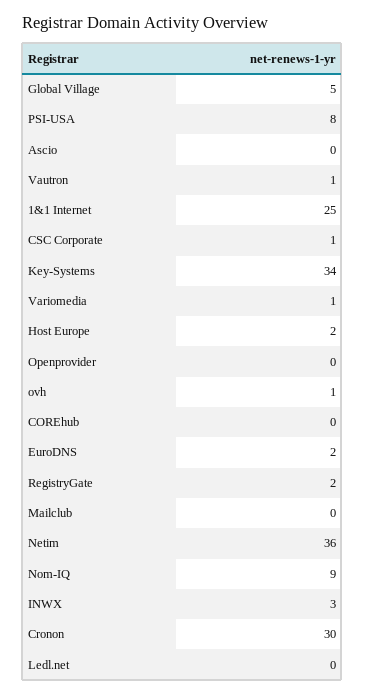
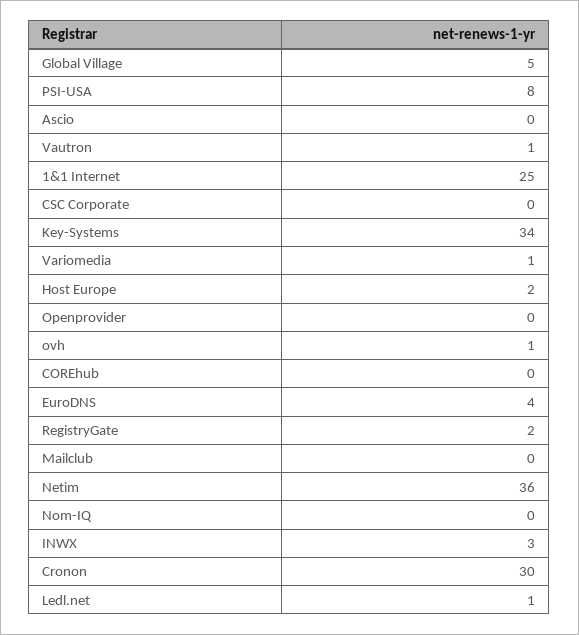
CSC Corporate: 1 -> 0
EuroDNS: 2 -> 4
Nom-IQ: 9 -> 0
Ledl.net: 0 -> 1

